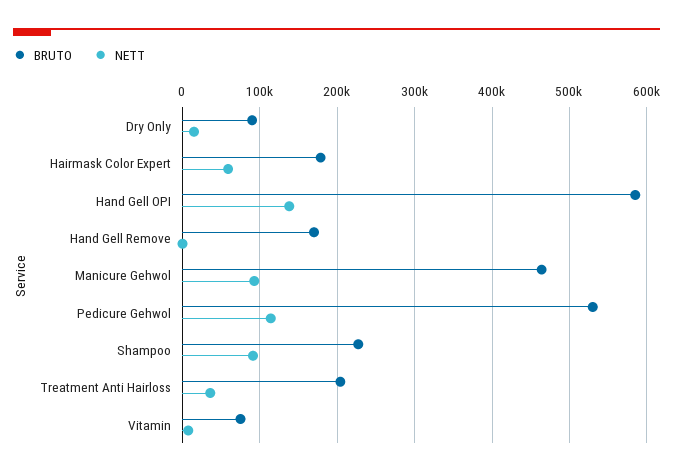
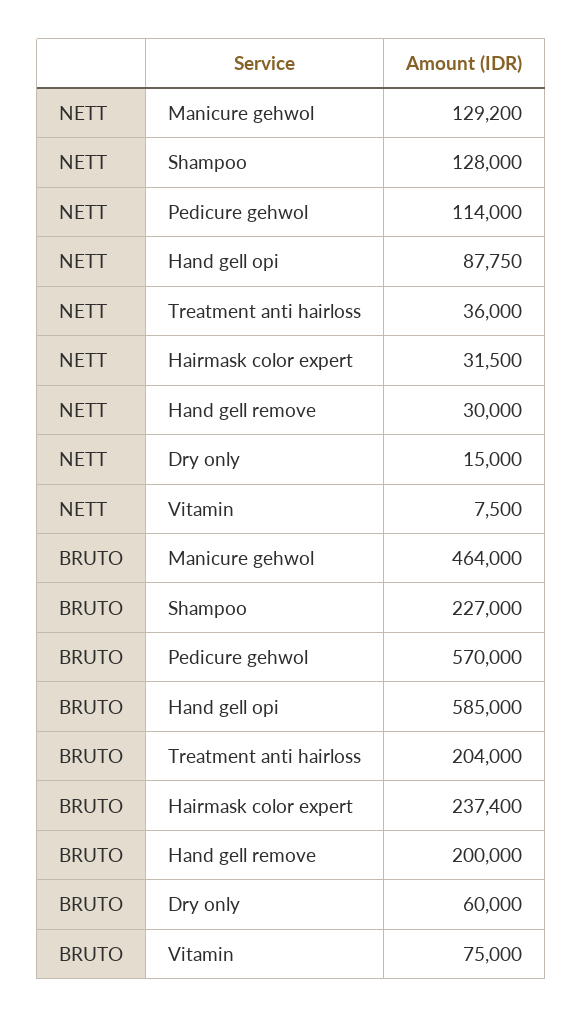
BRUTO, Dry Only: 90000 -> 60000
BRUTO, Hairmask Color Expert: 180000 -> 237400
NETT, Hairmask Color Expert: 60000 -> 31500
NETT, Hand Gell OPI: 140000 -> 87750
BRUTO, Hand Gell Remove: 170000 -> 200000
NETT, Hand Gell Remove: 0 -> 30000
NETT, Manicure Gehwol: 90000 -> 129200
BRUTO, Pedicure Gehwol: 530000 -> 570000
NETT, Shampoo: 90000 -> 128000

